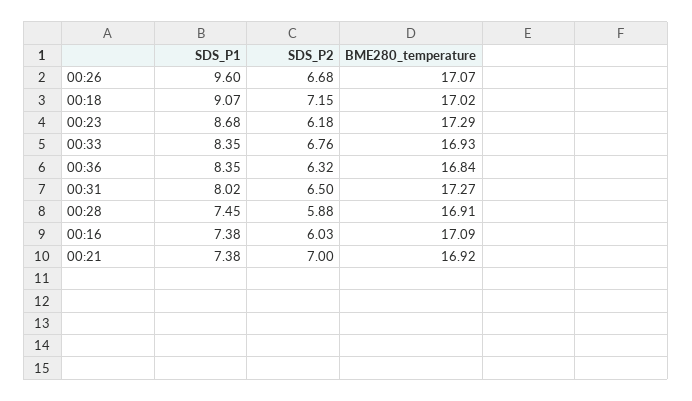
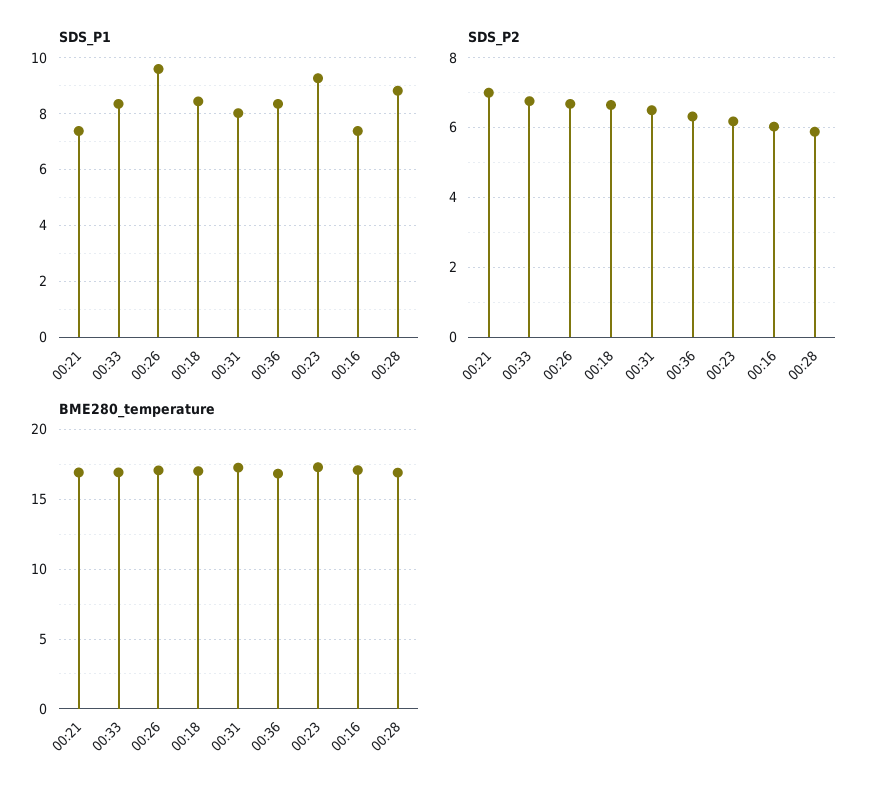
SDS_P1, 00:18: 9.07 -> 8.5
SDS_P2, 00:18: 7.15 -> 6.6
SDS_P1, 00:23: 8.68 -> 9.25
SDS_P1, 00:28: 7.45 -> 8.75

